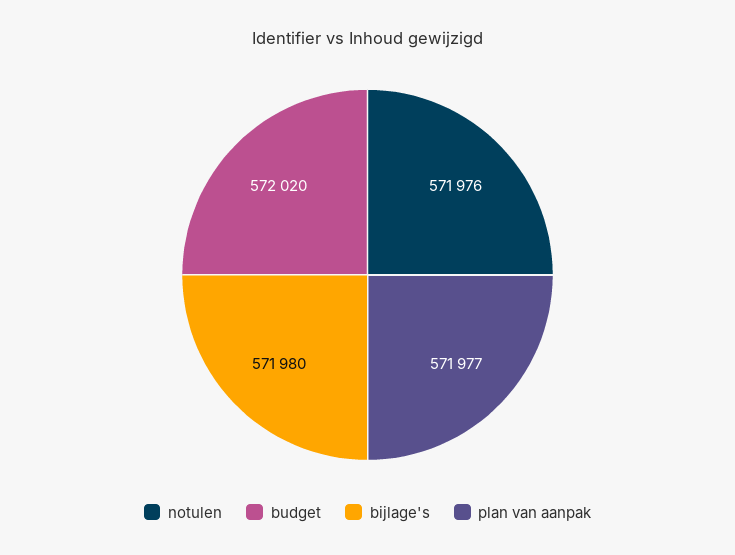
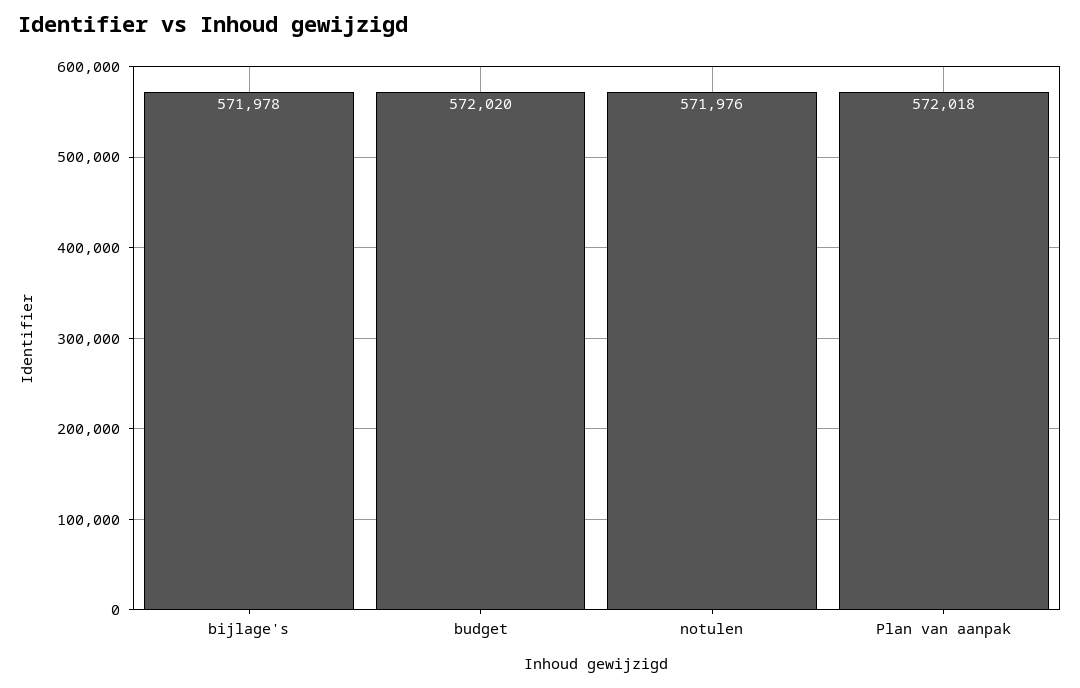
bijlage's: 571980 -> 571978
plan van aanpak: 571977 -> 572018

